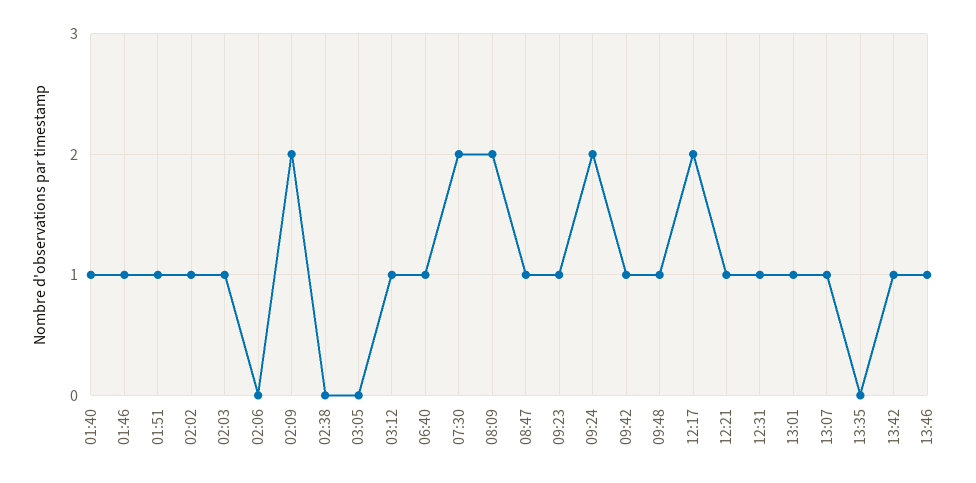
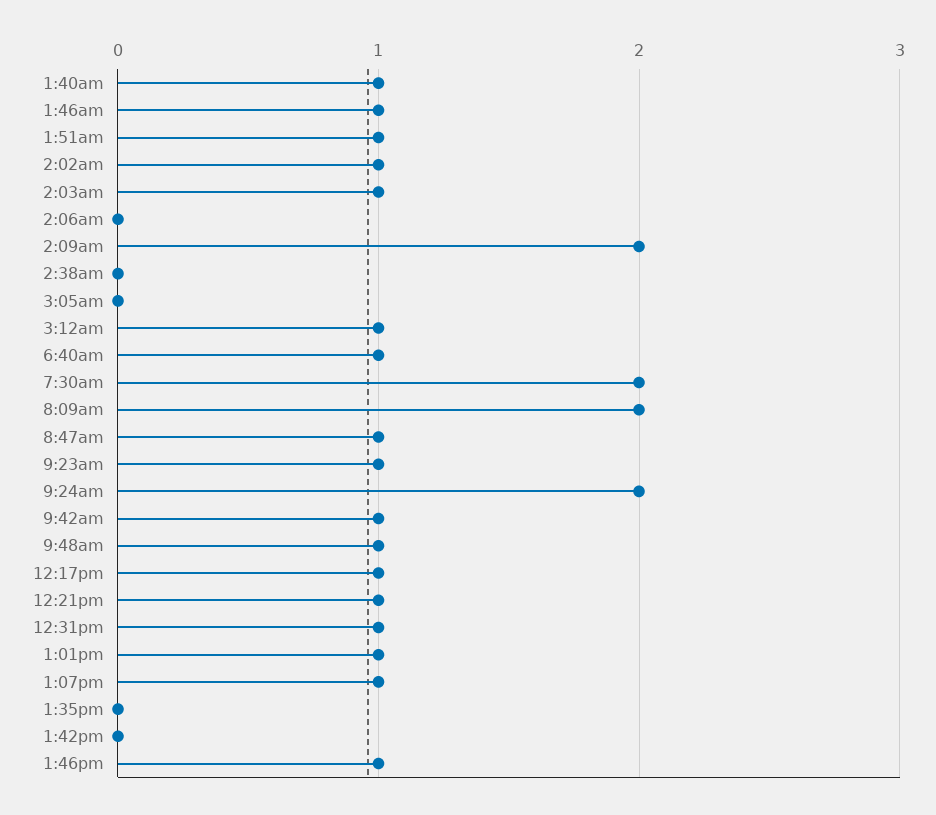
12:17: 2 -> 1
13:42: 1 -> 0

